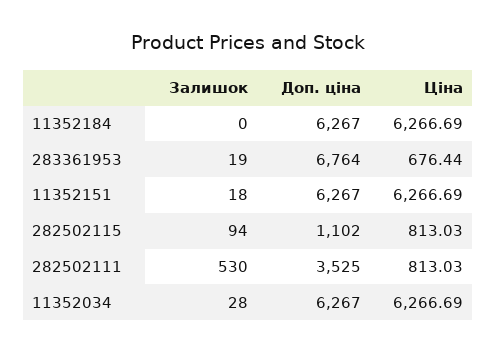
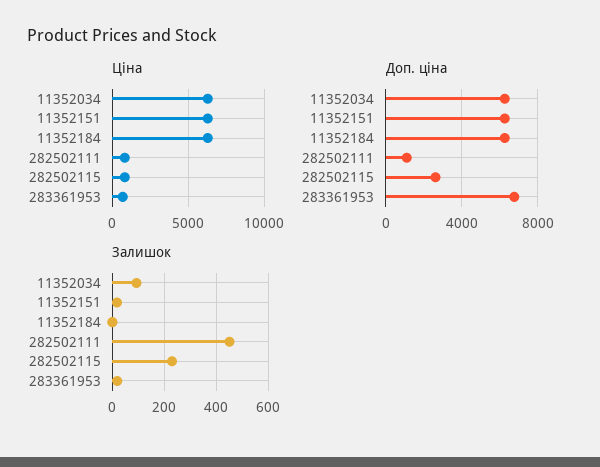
Залишок, 282502115: 94 -> 225
Доп. ціна, 282502115: 1102 -> 2500
Залишок, 282502111: 530 -> 450
Доп. ціна, 282502111: 3525 -> 1000
Залишок, 11352034: 28 -> 100

